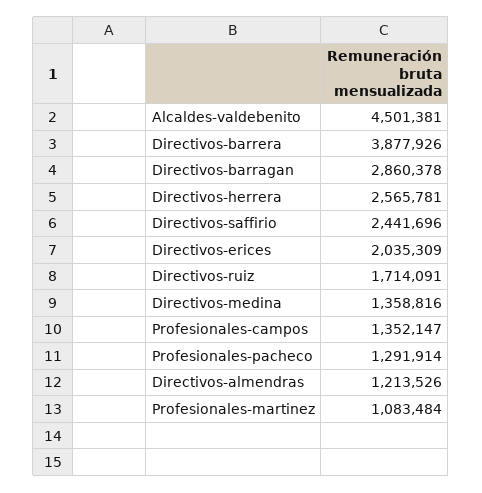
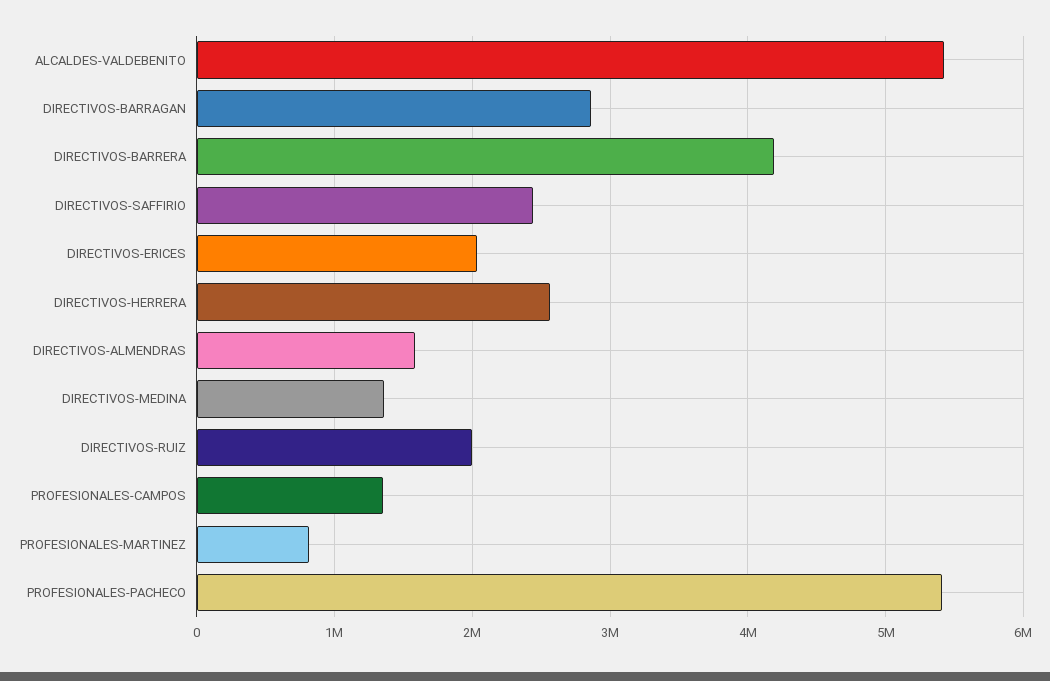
Alcaldes-valdebenito: 4501381 -> 5400000
Directivos-barrera: 3877926 -> 4200000
Directivos-ruiz: 1714091 -> 2000000
Profesionales-pacheco: 1291914 -> 5400000
Directivos-almendras: 1213526 -> 1600000
Profesionales-martinez: 1083484 -> 800000

